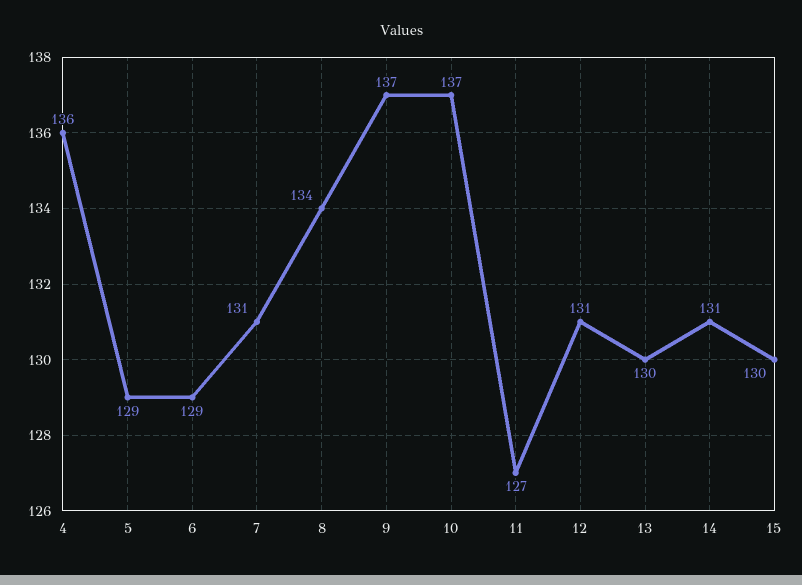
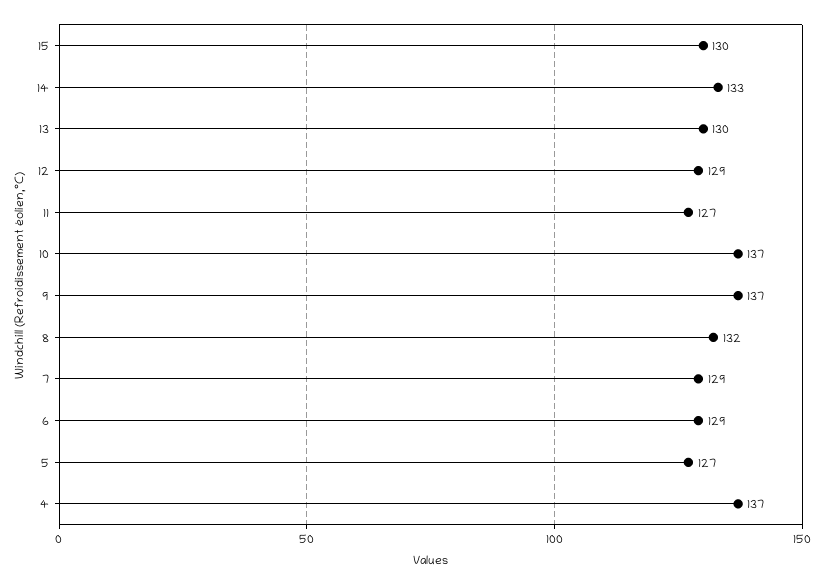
4: 136 -> 137
5: 129 -> 127
7: 131 -> 129
8: 134 -> 132
12: 131 -> 129
14: 131 -> 133

